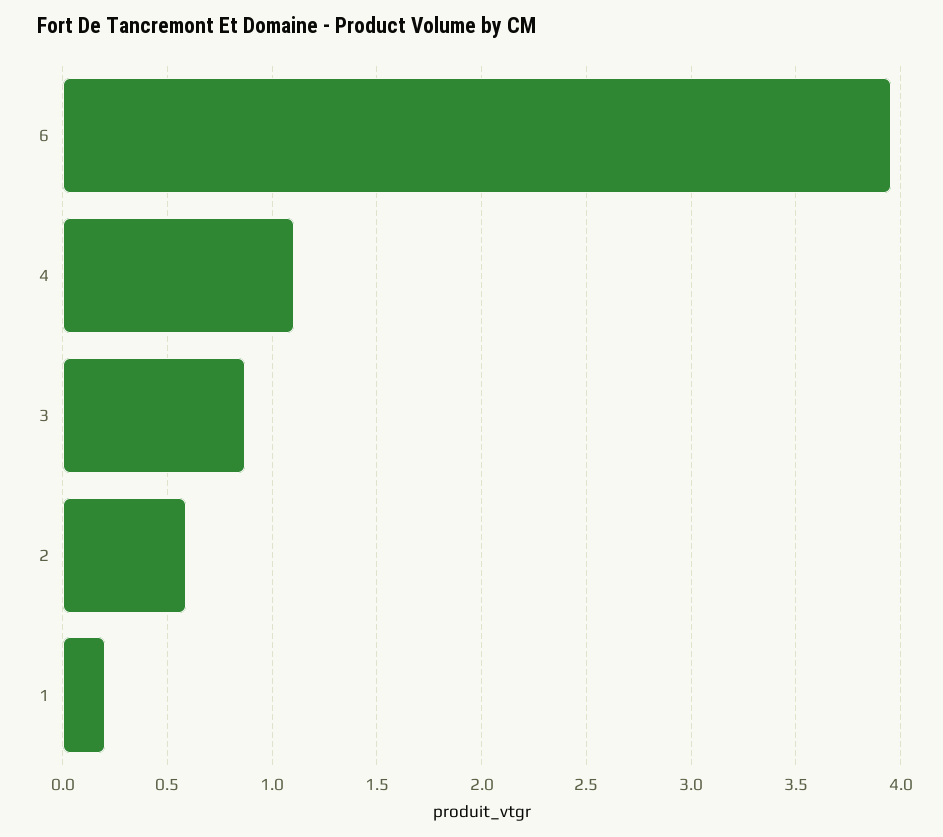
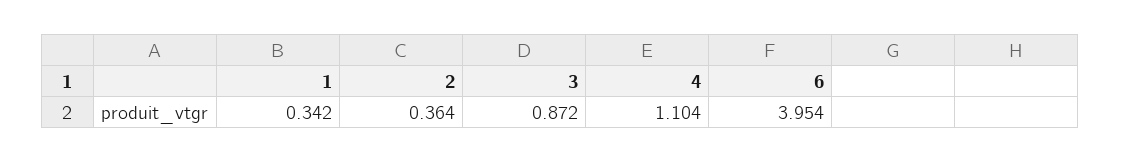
2: 0.6 -> 0.364
1: 0.2 -> 0.342

